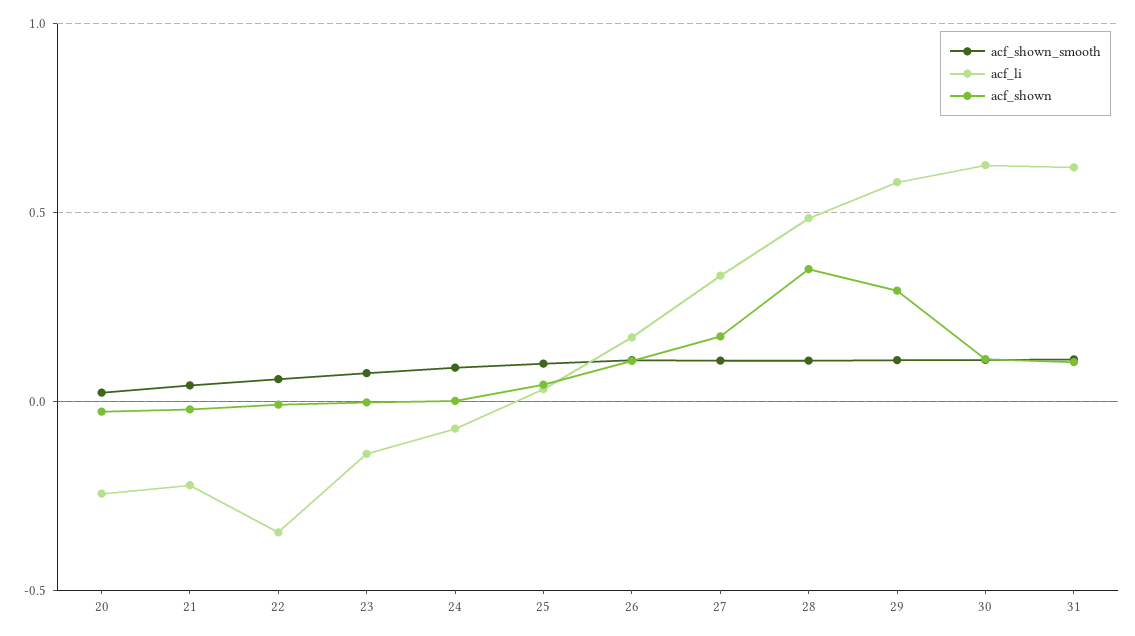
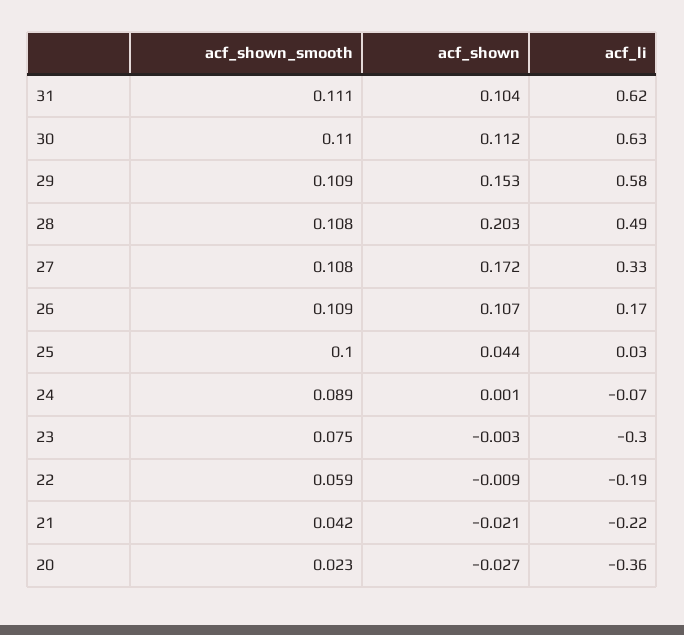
acf_li, 20: -0.25 -> -0.36
acf_li, 22: -0.35 -> -0.19
acf_li, 23: -0.15 -> -0.3
acf_shown, 28: 0.35 -> 0.203
acf_shown, 29: 0.3 -> 0.153

